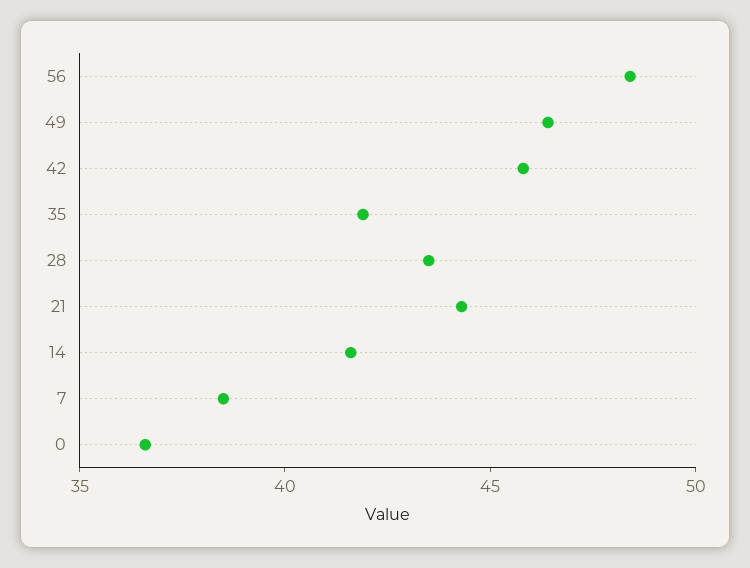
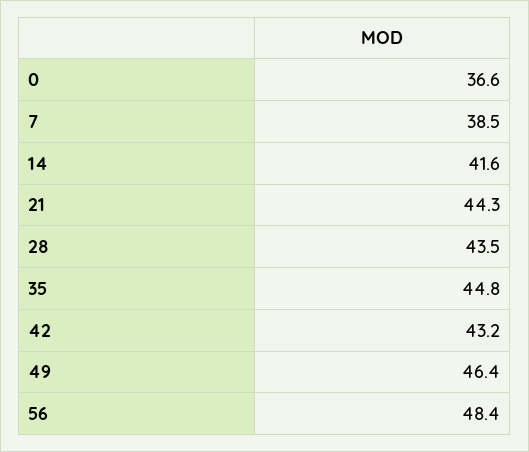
42: 46 -> 43.2
35: 42 -> 44.8

